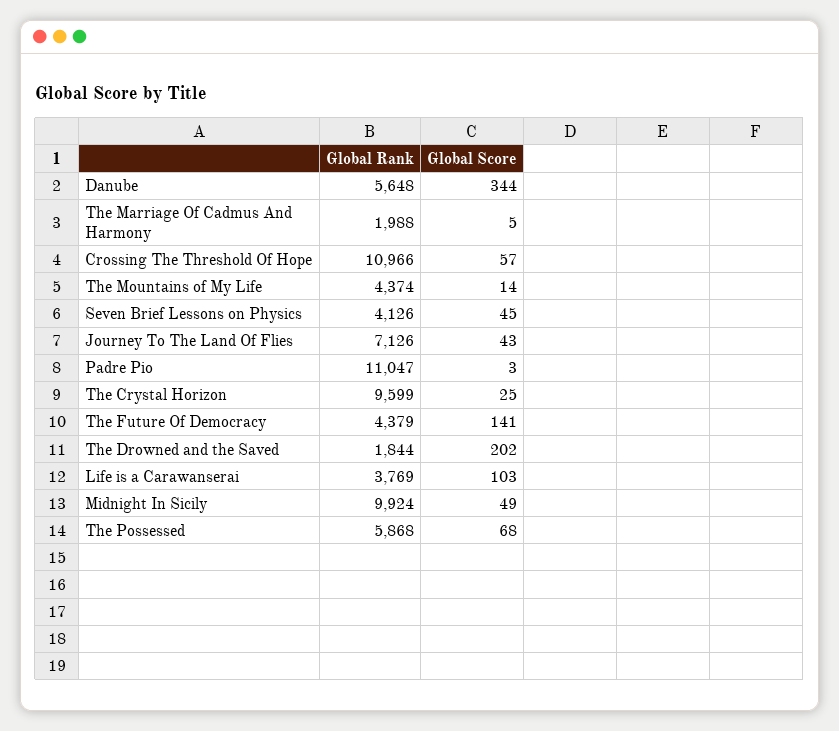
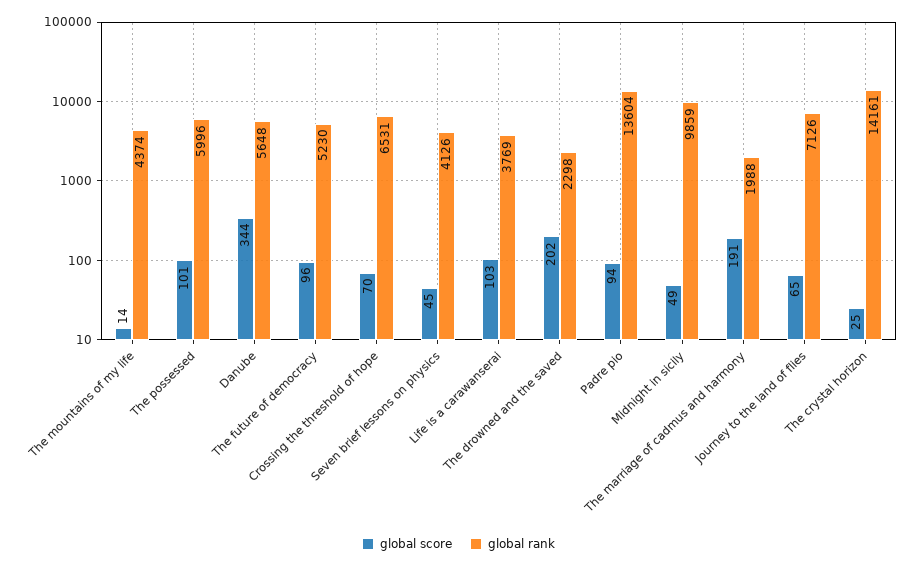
Global Score, The Marriage Of Cadmus And Harmony: 5 -> 191
Global Rank, Crossing The Threshold Of Hope: 10966 -> 6531
Global Score, Crossing The Threshold Of Hope: 57 -> 70
Global Score, Journey To The Land Of Flies: 43 -> 65
Global Rank, Padre Pio: 11047 -> 13604
Global Score, Padre Pio: 3 -> 94
Global Rank, The Crystal Horizon: 9599 -> 14161
Global Rank, The Future Of Democracy: 4379 -> 5230
Global Score, The Future Of Democracy: 141 -> 96
Global Rank, The Drowned and the Saved: 1844 -> 2298
Global Rank, Midnight In Sicily: 9924 -> 9859
Global Rank, The Possessed: 5868 -> 5996
Global Score, The Possessed: 68 -> 101

